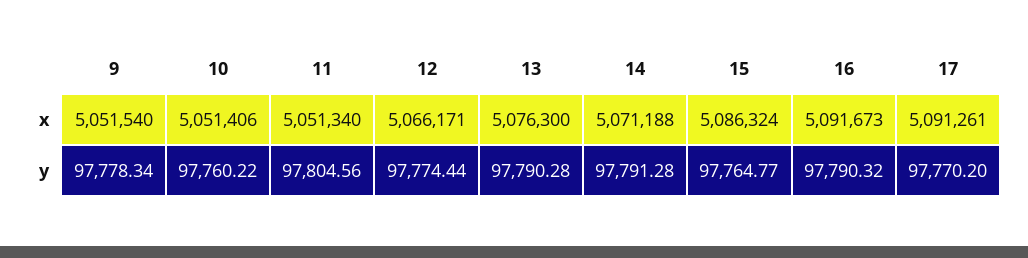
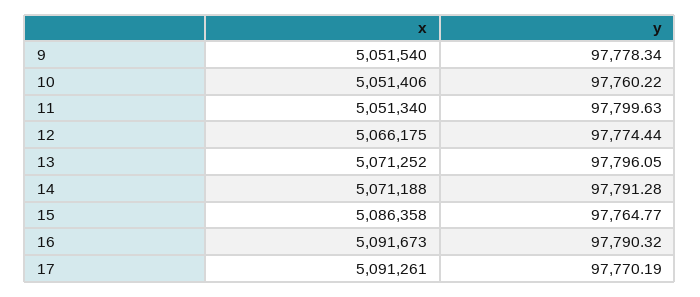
12, x: 5066171 -> 5066175
13, x: 5076300 -> 5071252
15, x: 5086324 -> 5086358
11, y: 97804.56 -> 97799.63
13, y: 97790.28 -> 97796.05
17, y: 97770.2 -> 97770.19

